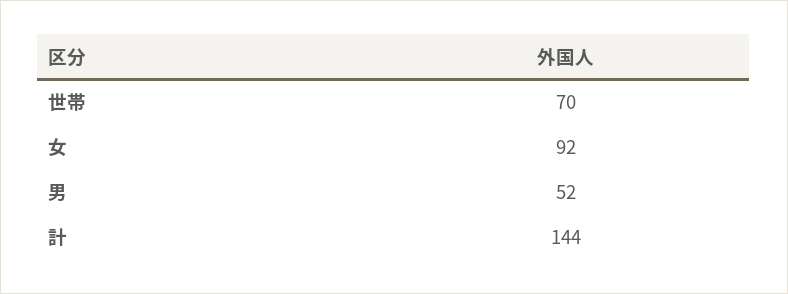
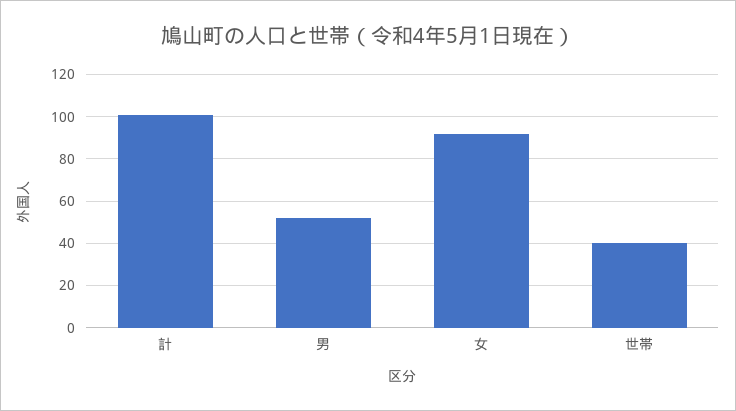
世帯: 70 -> 40
計: 144 -> 100

